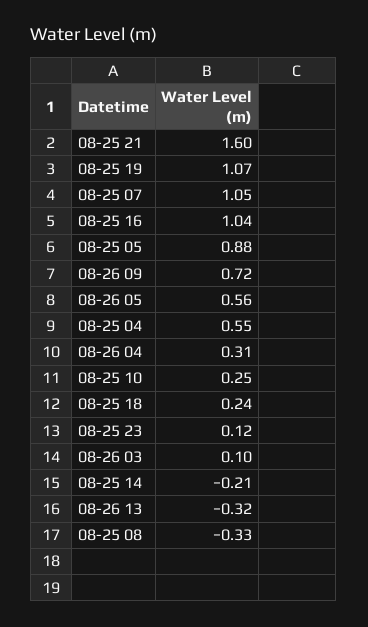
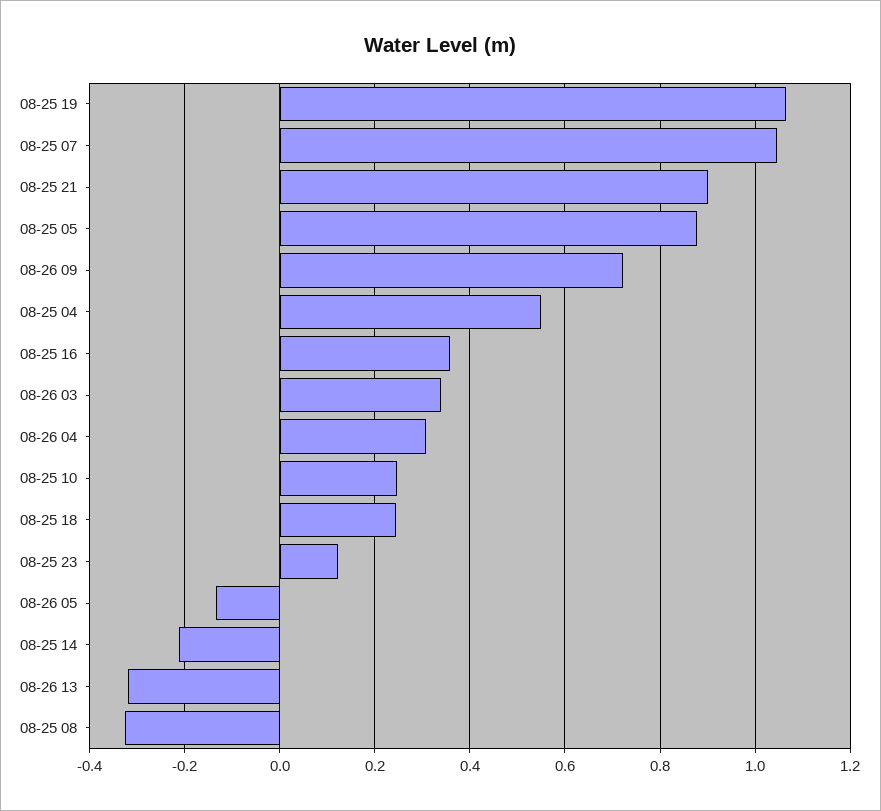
08-25 21: 1.6 -> 0.9
08-25 16: 1.04 -> 0.36
08-26 05: 0.56 -> -0.14
08-26 03: 0.1 -> 0.34

